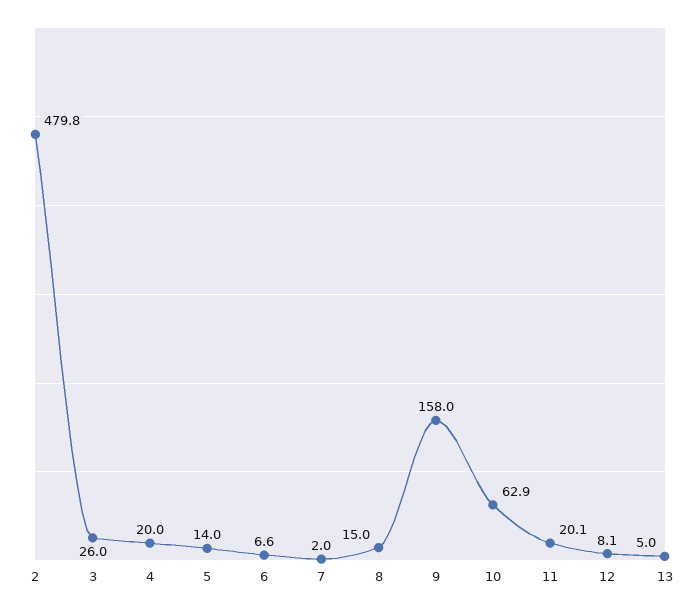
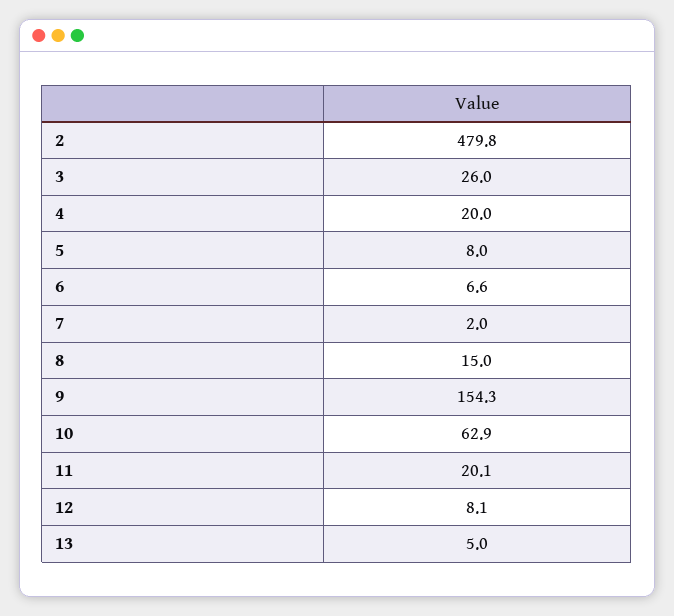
5: 14 -> 8
9: 158 -> 154.3

